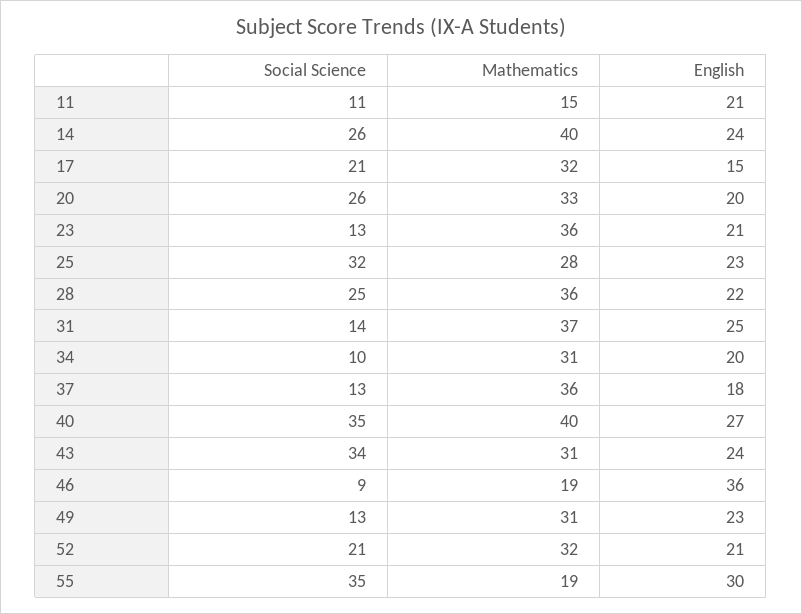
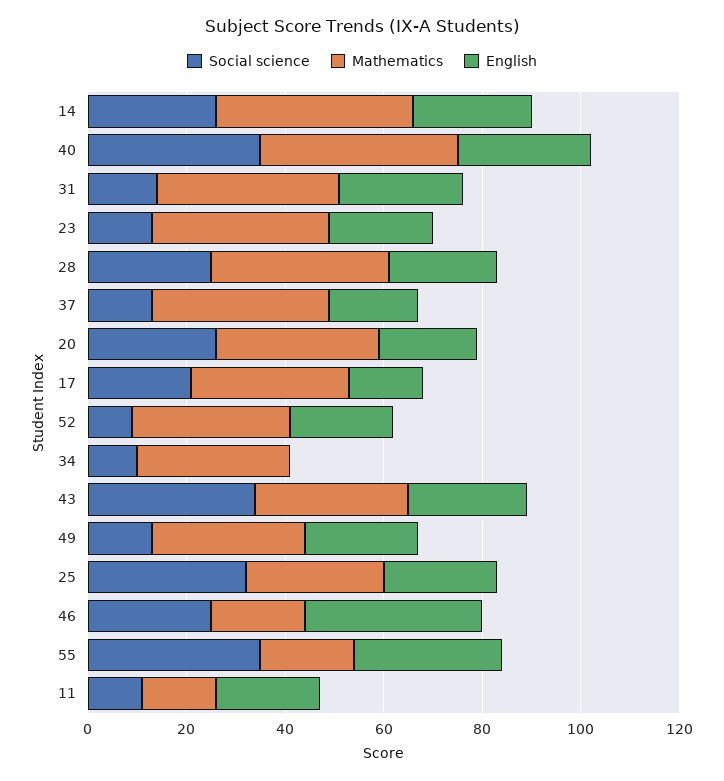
English, 34: 20 -> 0
Social Science, 46: 9 -> 25
Social Science, 52: 21 -> 10

